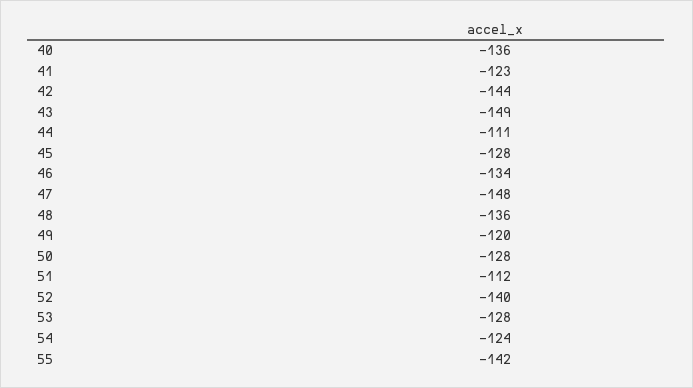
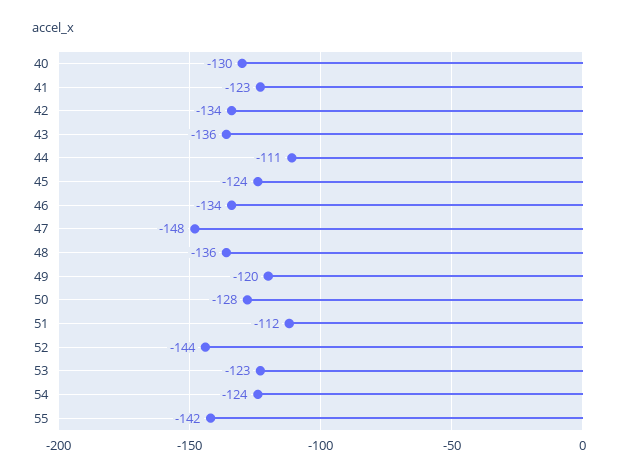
40: -136 -> -130
42: -144 -> -134
43: -149 -> -136
45: -128 -> -124
52: -140 -> -144
53: -128 -> -123

